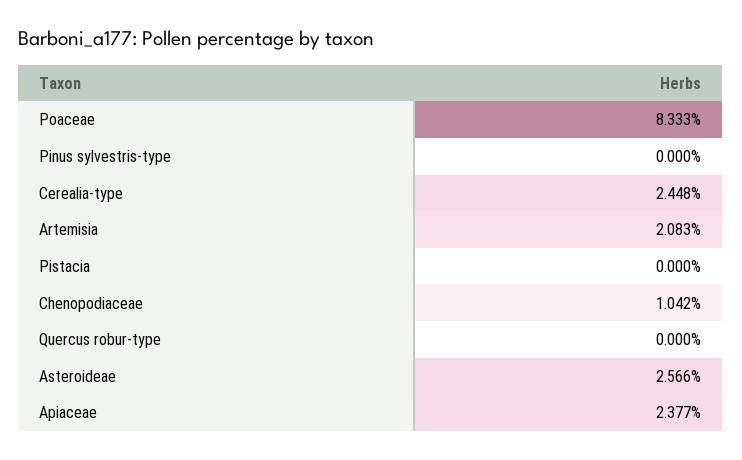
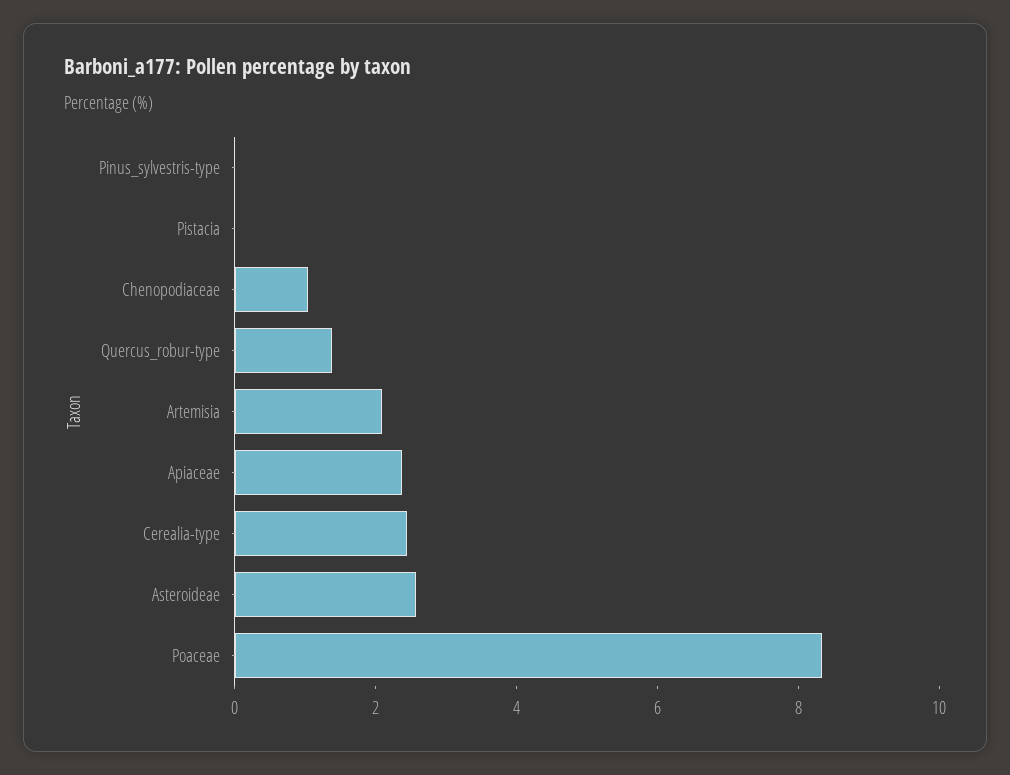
Quercus robur-type: 0 -> 1.5

